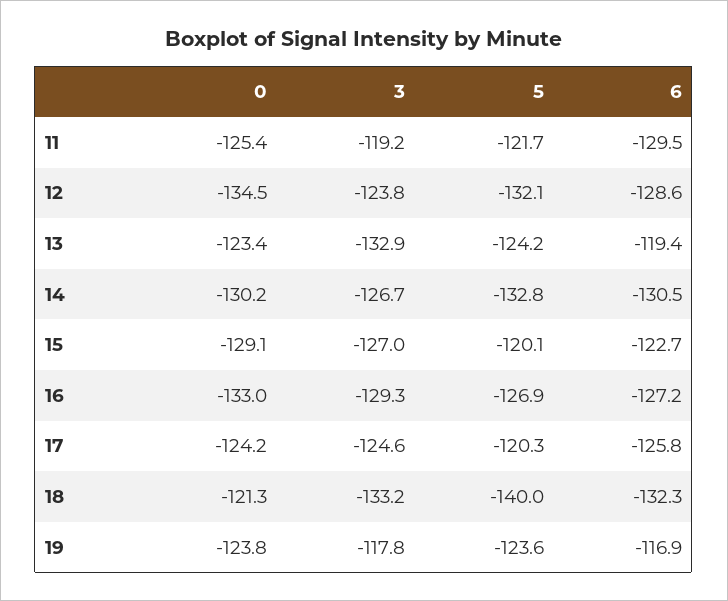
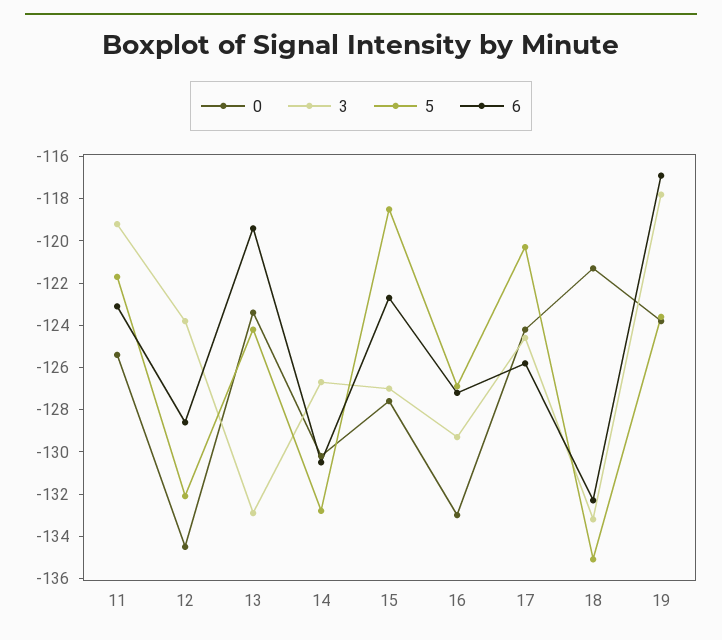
6, 11: -129.5 -> -123
0, 15: -129.1 -> -127.5
5, 15: -120.1 -> -118.5
5, 18: -140 -> -135

